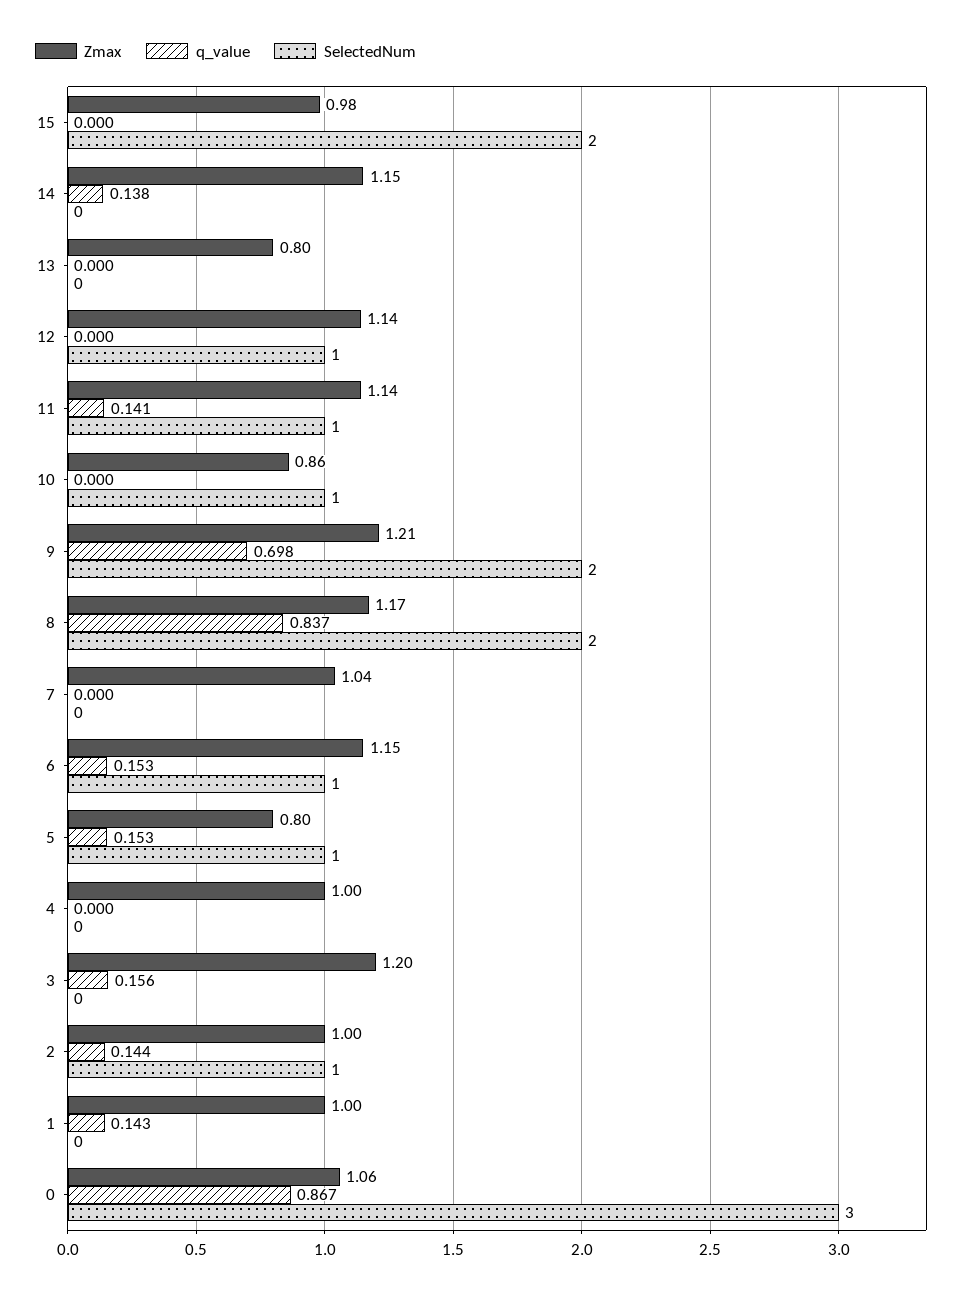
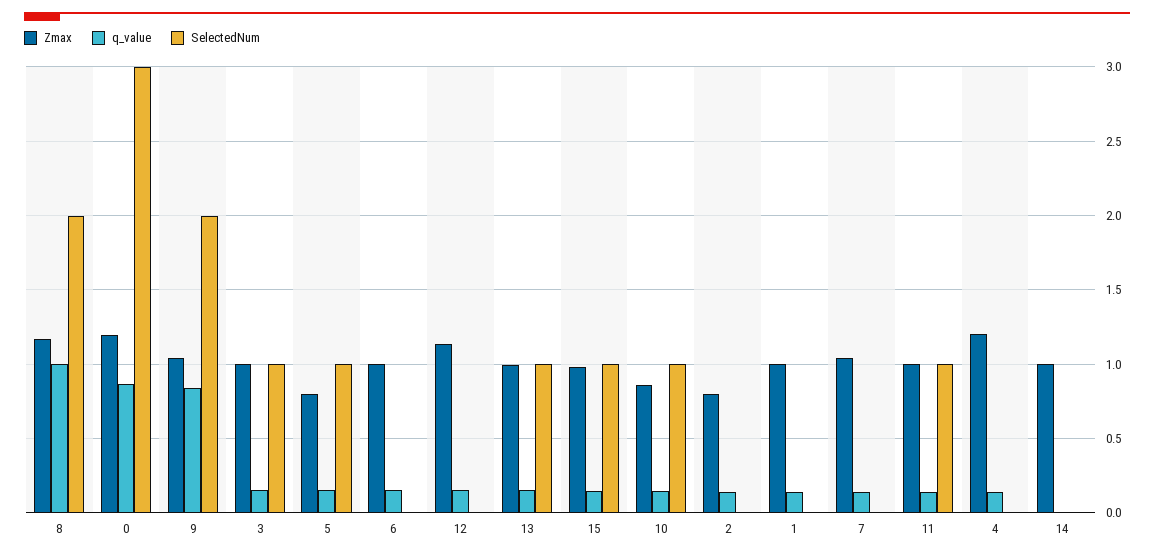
q_value, 15: 0 -> 0.15
SelectedNum, 15: 2 -> 1
Zmax, 14: 1.15 -> 1
q_value, 14: 0.138 -> 0
Zmax, 13: 0.8 -> 1
q_value, 13: 0 -> 0.15
SelectedNum, 13: 0 -> 1
q_value, 12: 0 -> 0.15
SelectedNum, 12: 1 -> 0
Zmax, 11: 1.14 -> 1
q_value, 10: 0 -> 0.15
Zmax, 9: 1.21 -> 1.05
q_value, 9: 0.698 -> 0.85
q_value, 8: 0.837 -> 1
q_value, 7: 0 -> 0.15
Zmax, 6: 1.15 -> 1
SelectedNum, 6: 1 -> 0
Zmax, 4: 1 -> 1.2
q_value, 4: 0 -> 0.15
Zmax, 3: 1.2 -> 1
SelectedNum, 3: 0 -> 1
Zmax, 2: 1 -> 0.8
SelectedNum, 2: 1 -> 0
Zmax, 0: 1.06 -> 1.2

